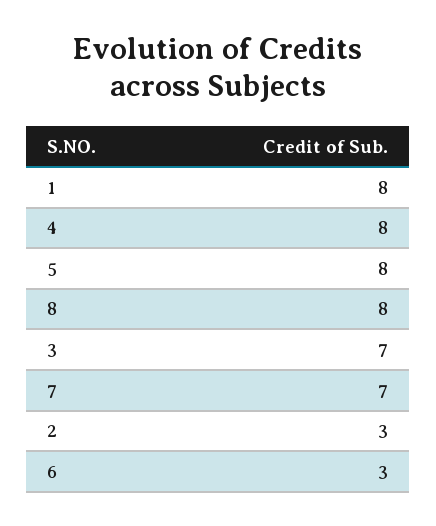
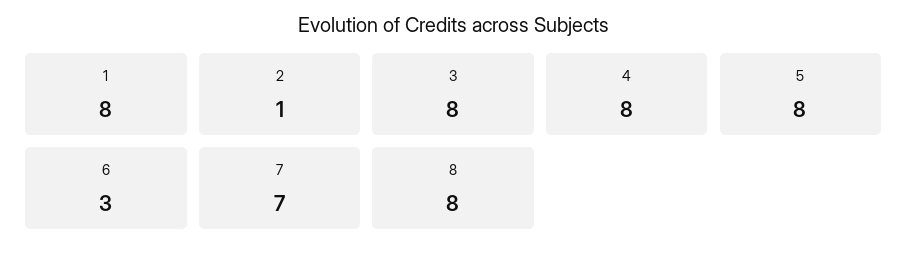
3: 7 -> 8
2: 3 -> 1

